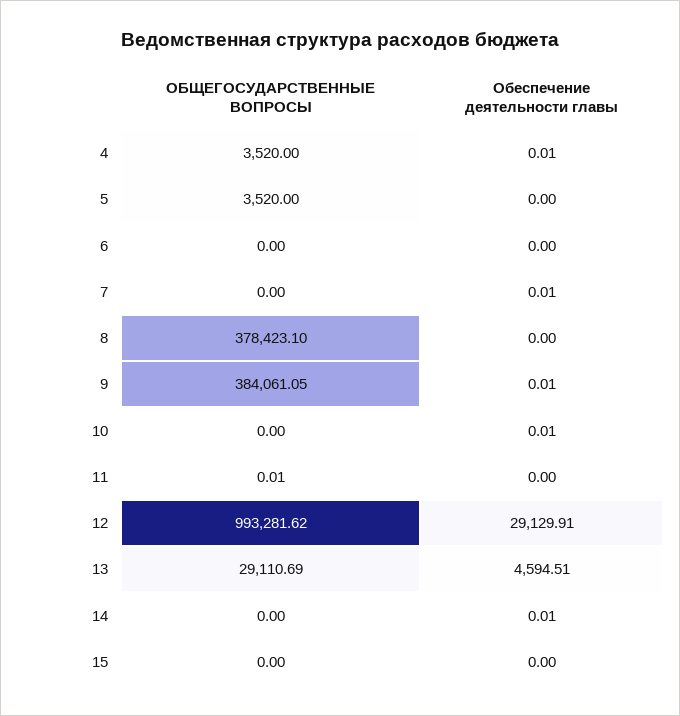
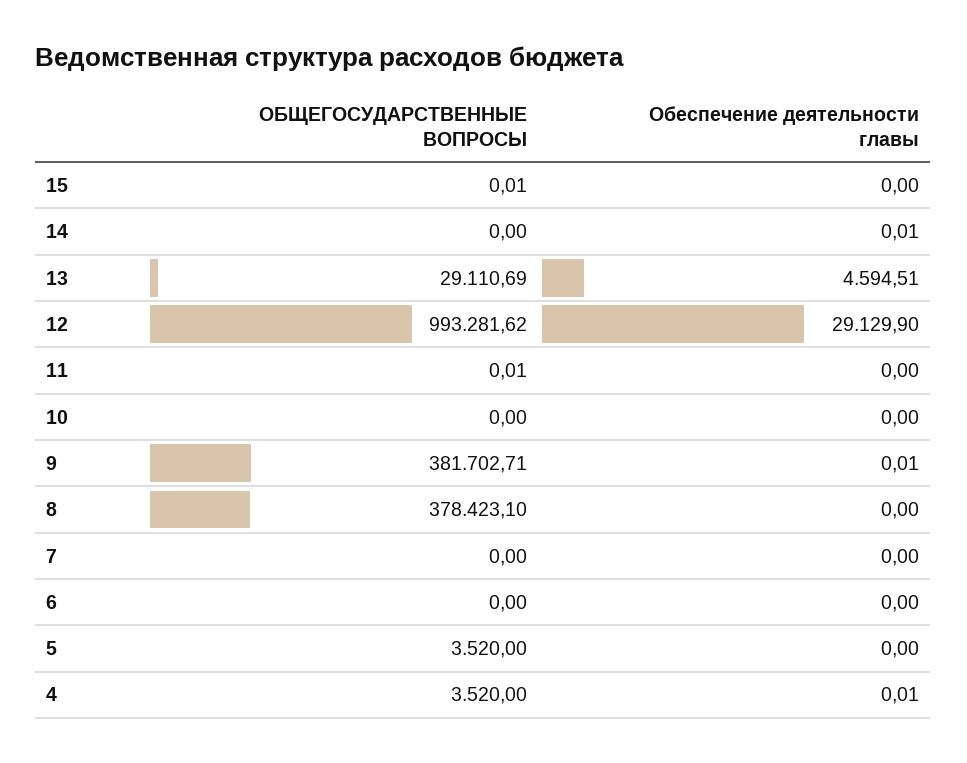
Обеспечение деятельности главы, 7: 0.01 -> 0
ОБЩЕГОСУДАРСТВЕННЫЕ ВОПРОСЫ, 9: 384061.05 -> 381702.71
Обеспечение деятельности главы, 10: 0.01 -> 0
Обеспечение деятельности главы, 12: 29129.91 -> 29129.9
ОБЩЕГОСУДАРСТВЕННЫЕ ВОПРОСЫ, 15: 0 -> 0.01

